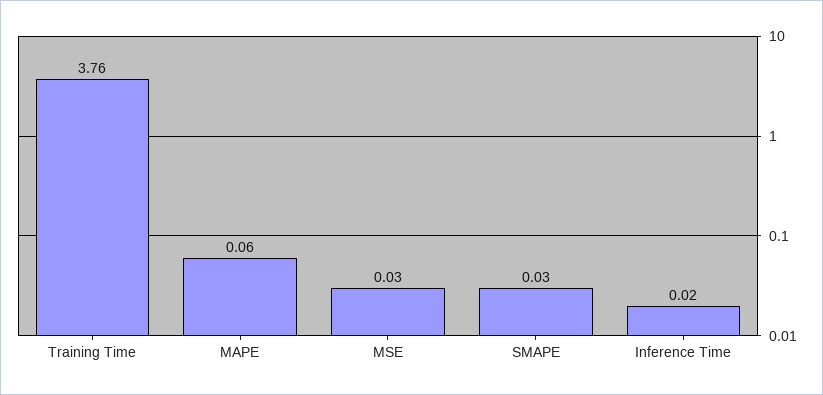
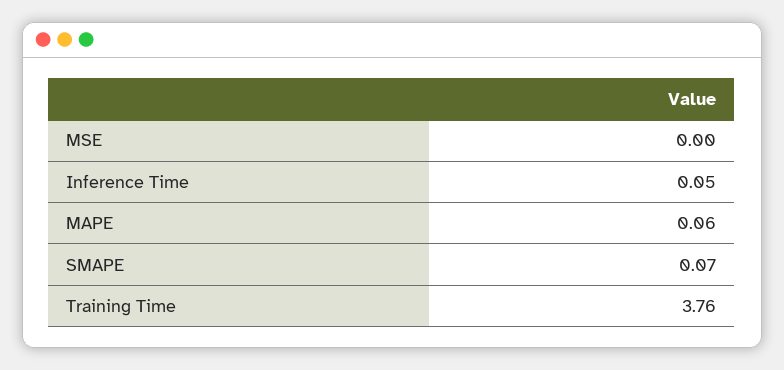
MSE: 0.03 -> 0
SMAPE: 0.03 -> 0.07
Inference Time: 0.02 -> 0.05

